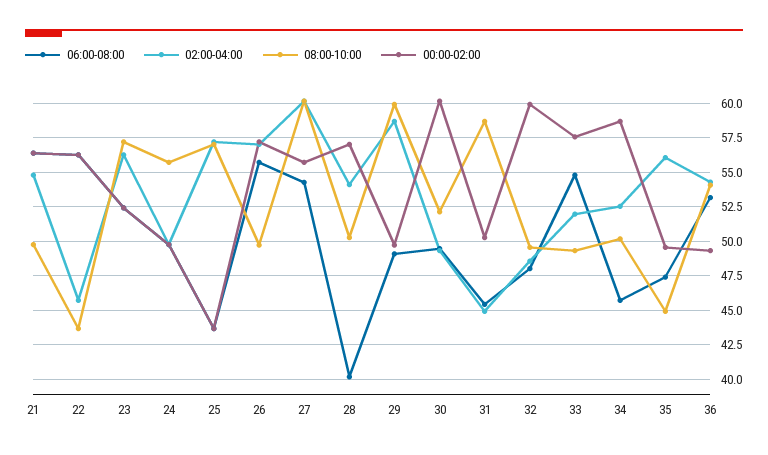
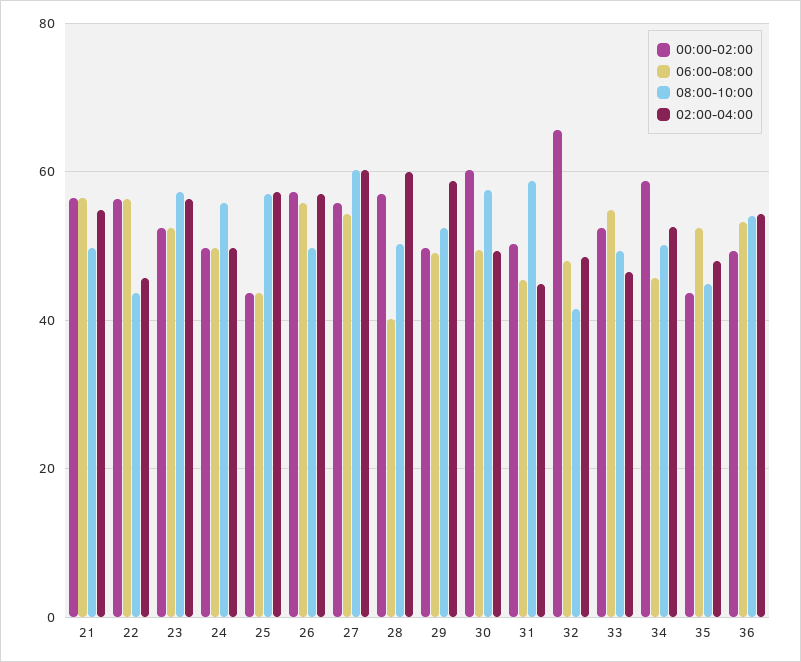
02:00-04:00, 28: 54 -> 60
08:00-10:00, 29: 60 -> 52
08:00-10:00, 30: 52 -> 58
08:00-10:00, 32: 49.5 -> 42
00:00-02:00, 32: 60 -> 66
02:00-04:00, 33: 52 -> 46
00:00-02:00, 33: 57.5 -> 52
06:00-08:00, 35: 47.5 -> 52
02:00-04:00, 35: 56 -> 48
00:00-02:00, 35: 49.5 -> 44

